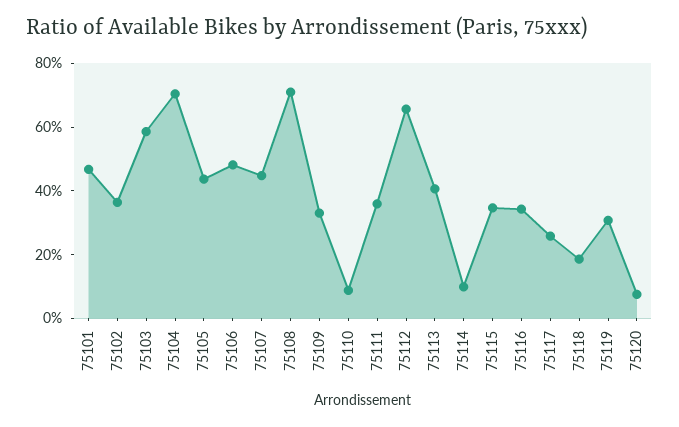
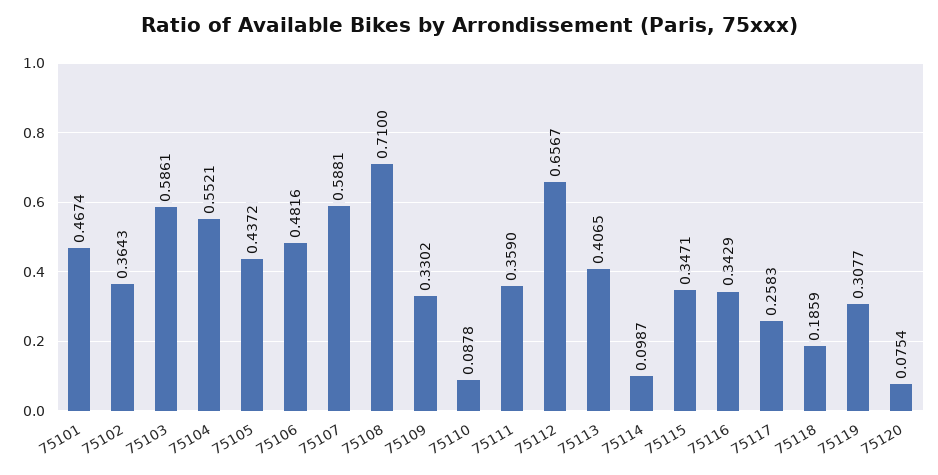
75104: 0.7 -> 0.5521
75107: 0.45 -> 0.5881

